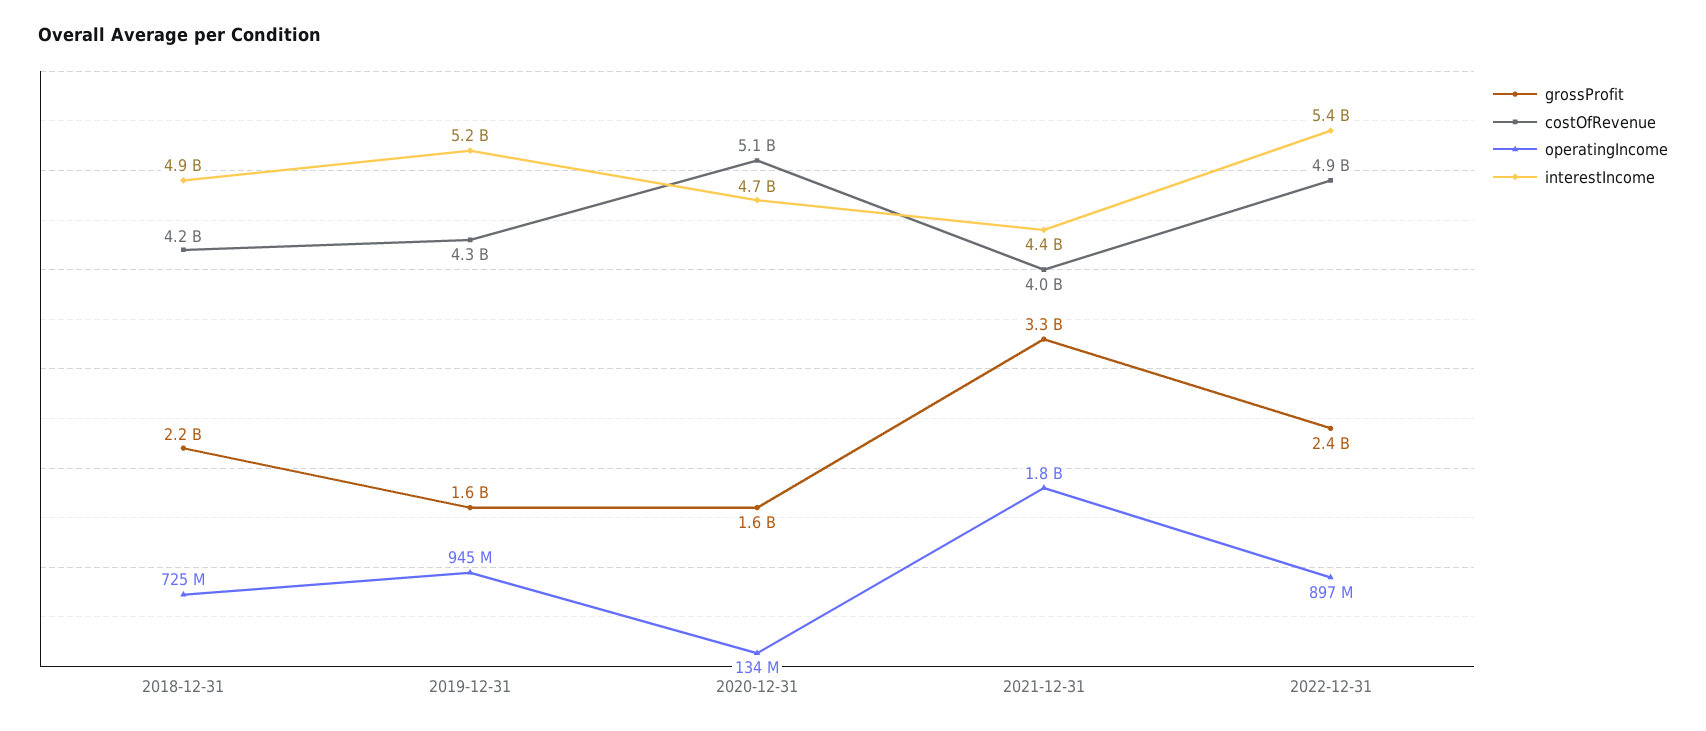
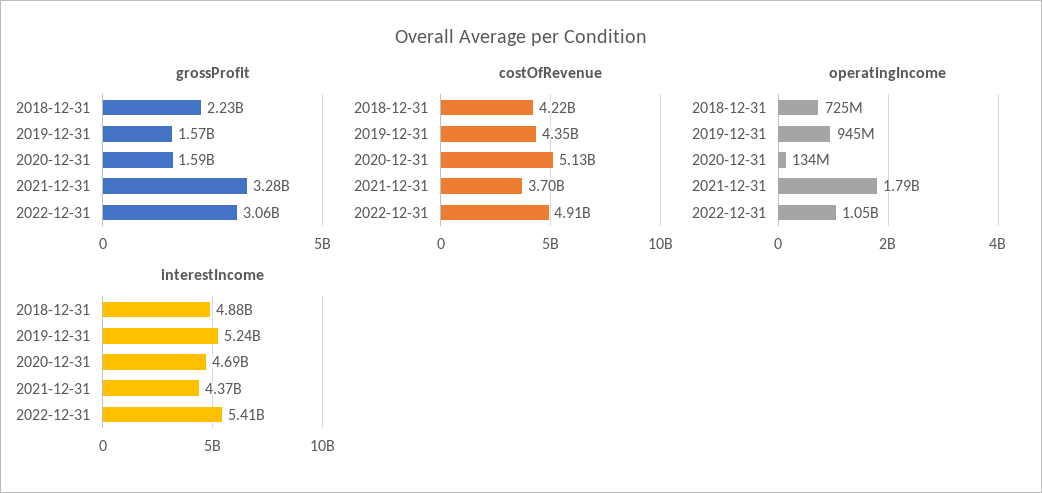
costOfRevenue, 2021-12-31: 4000000000 -> 3700000000
grossProfit, 2022-12-31: 2400000000 -> 3060000000
operatingIncome, 2022-12-31: 897000000 -> 1050000000

